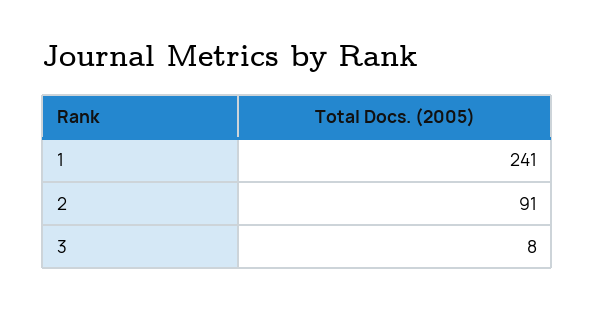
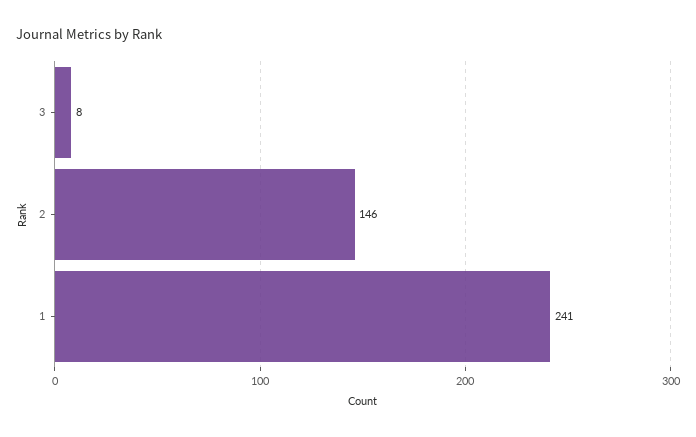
2: 91 -> 146

